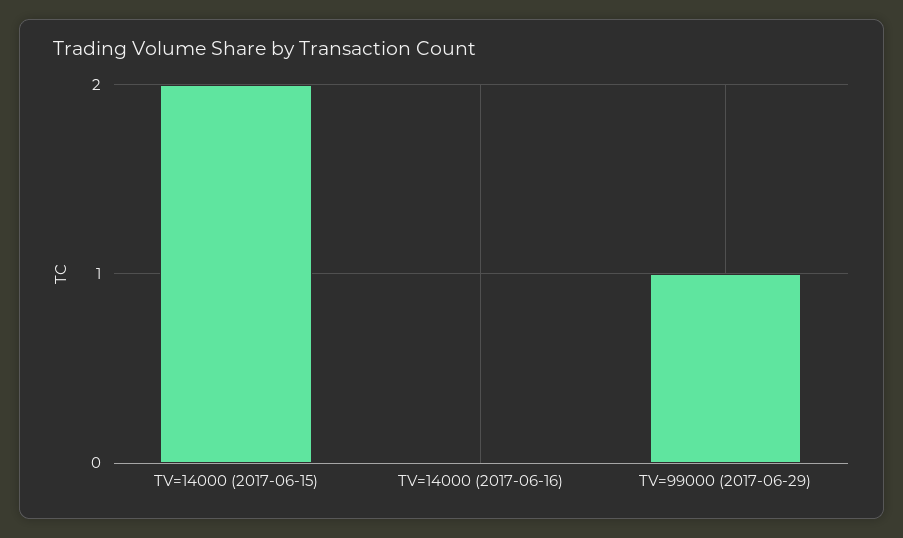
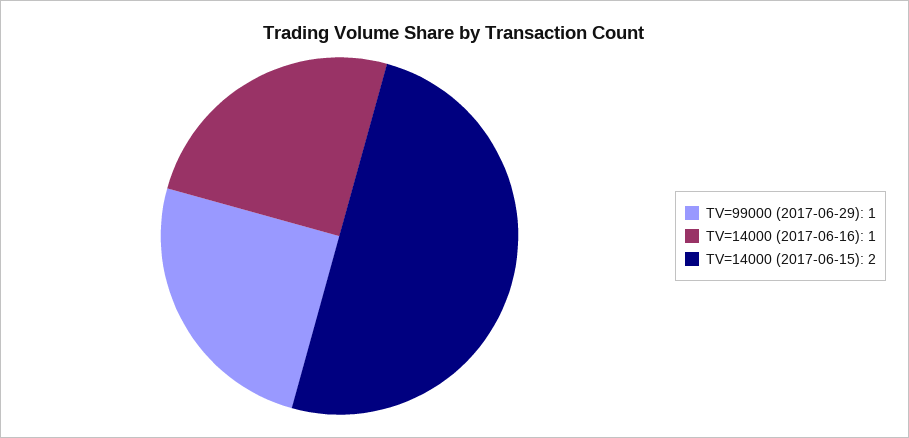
TV=14000 (2017-06-16): 0 -> 1

